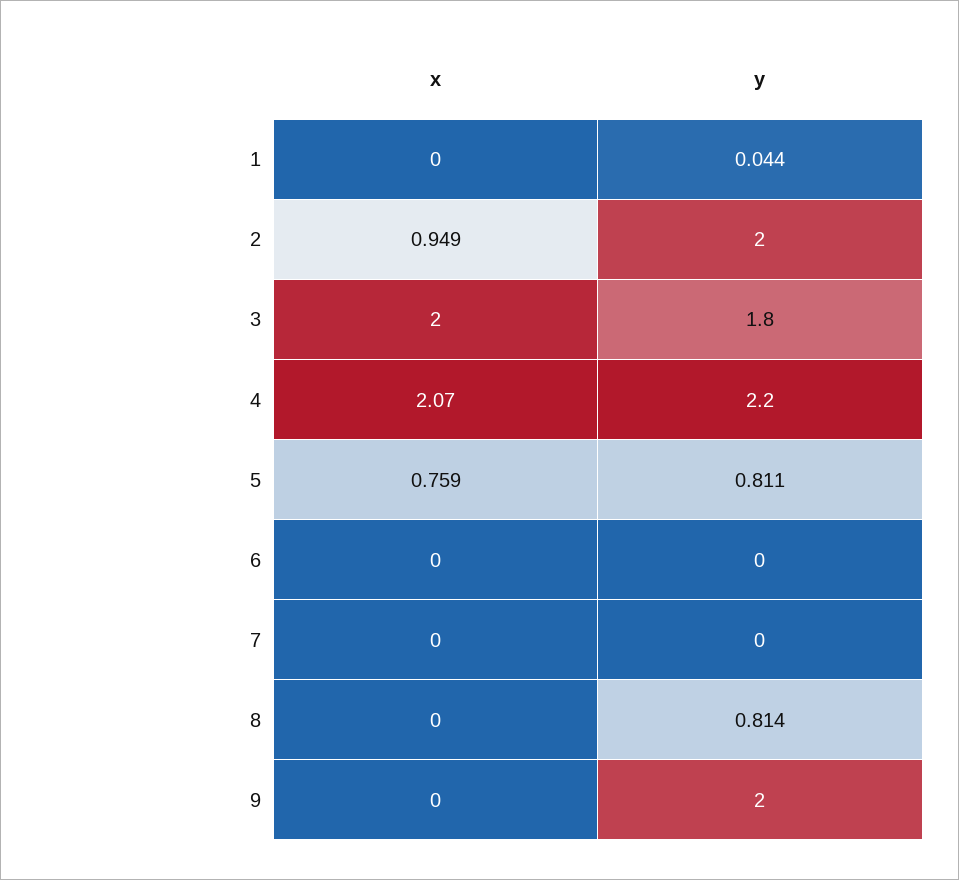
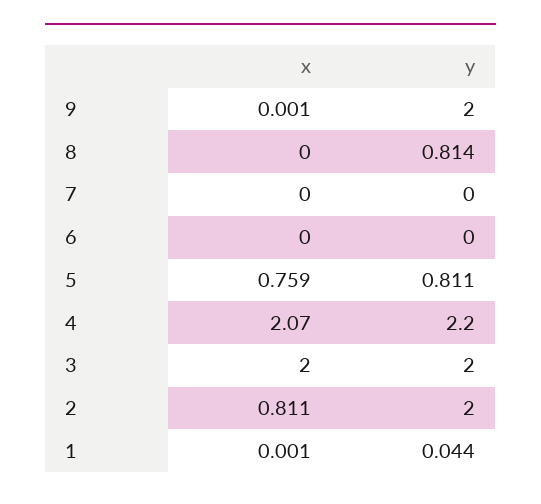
x, 1: 0 -> 0.001
x, 2: 0.949 -> 0.811
y, 3: 1.8 -> 2
x, 9: 0 -> 0.001

